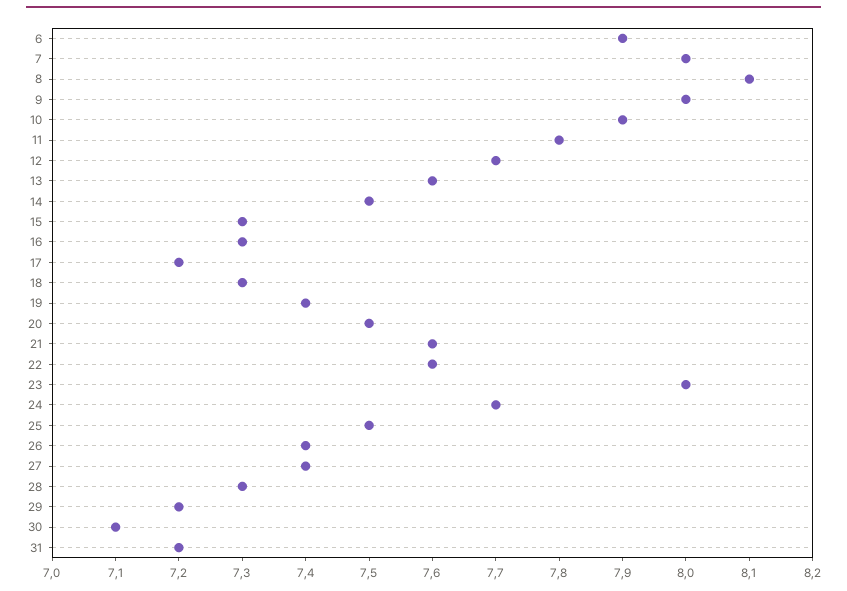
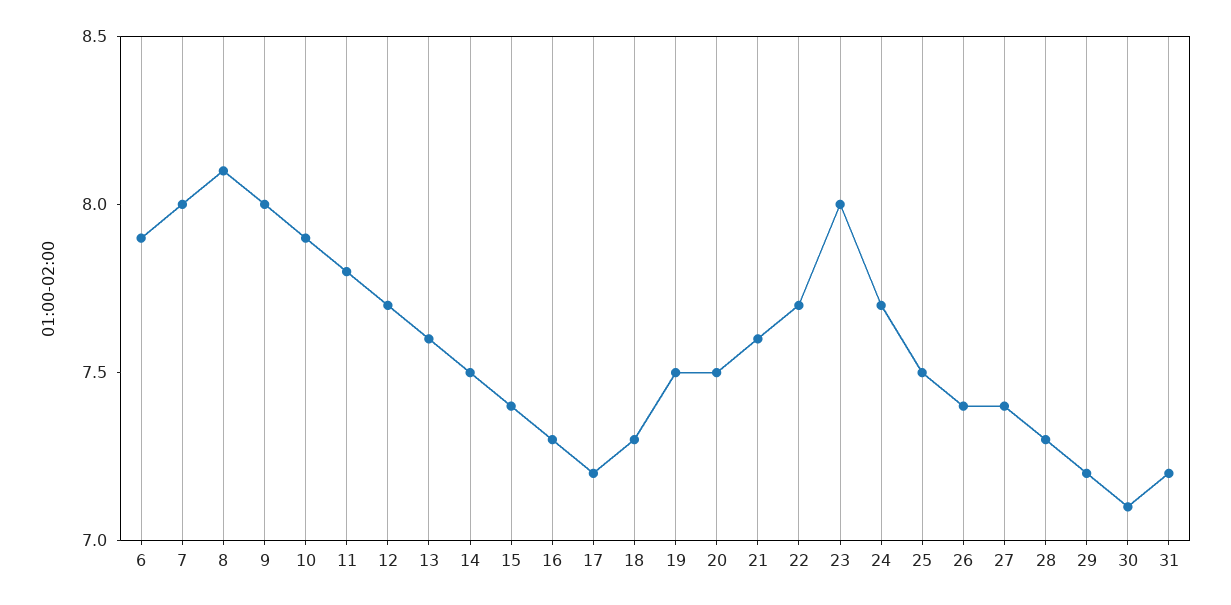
15: 7.3 -> 7.4
19: 7.4 -> 7.5
22: 7.6 -> 7.7

